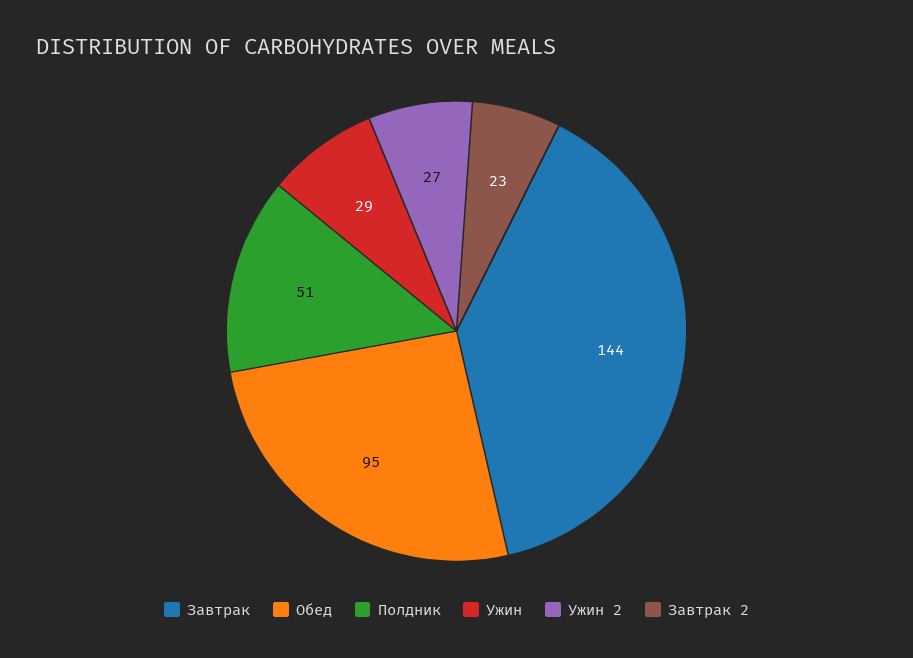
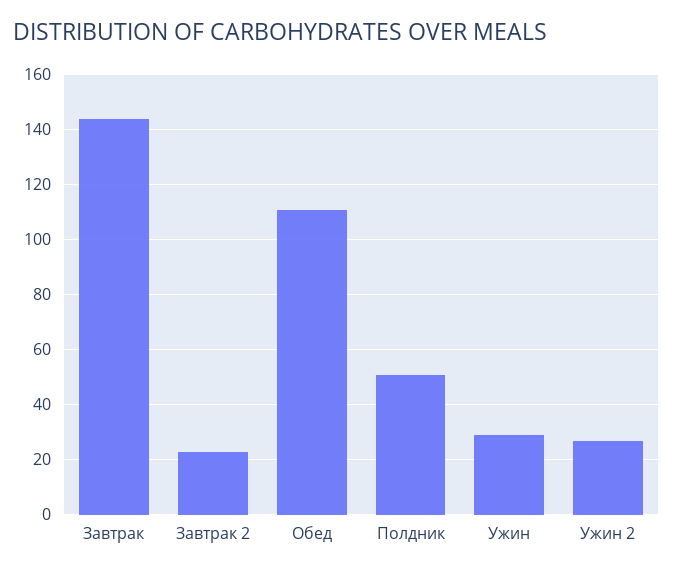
Обед: 95 -> 110

